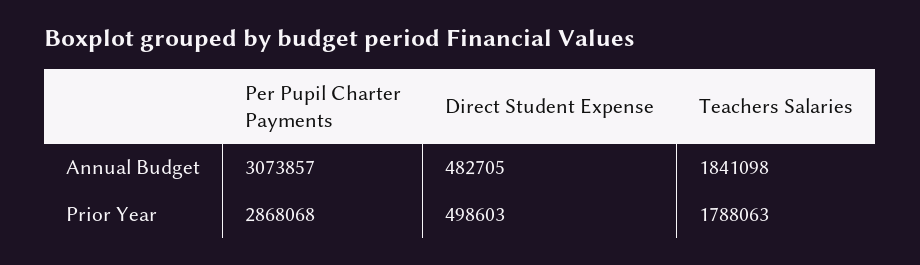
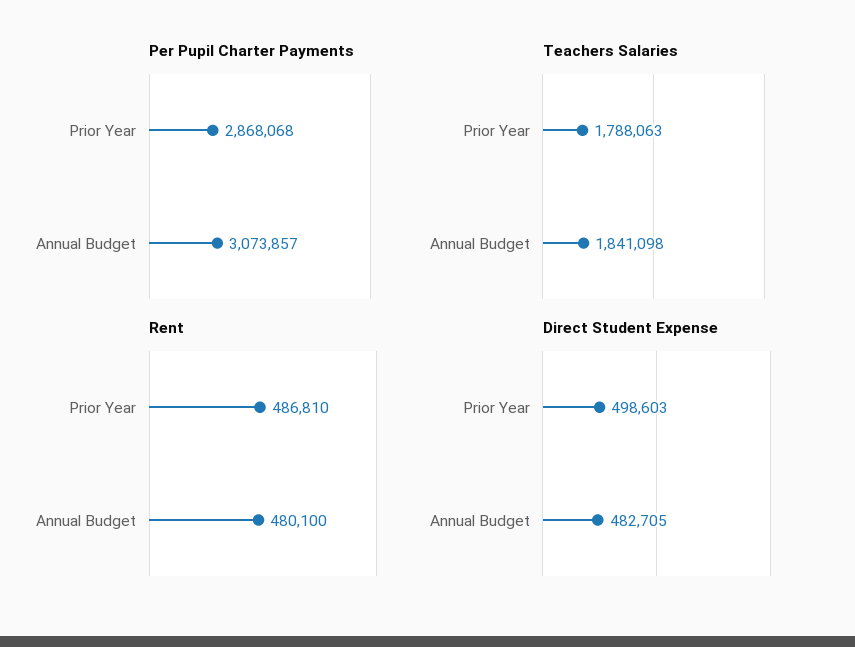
Rent, Prior Year: none -> 486810
Rent, Annual Budget: none -> 480100

